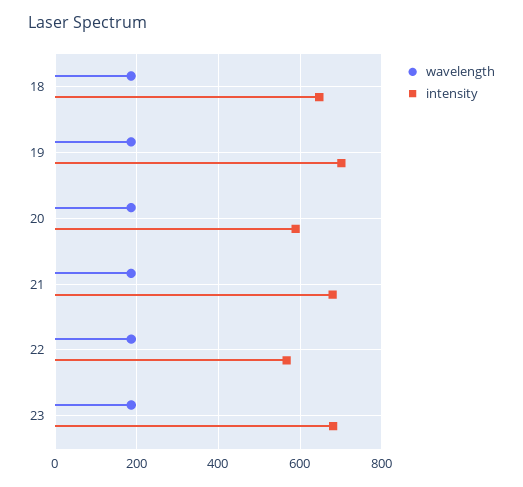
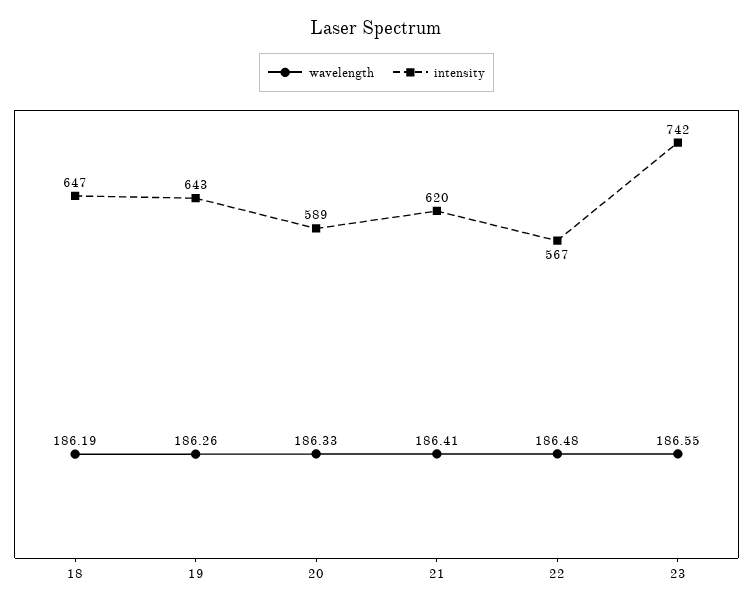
intensity, 19: 700 -> 643
intensity, 21: 680 -> 620
intensity, 23: 680 -> 742

